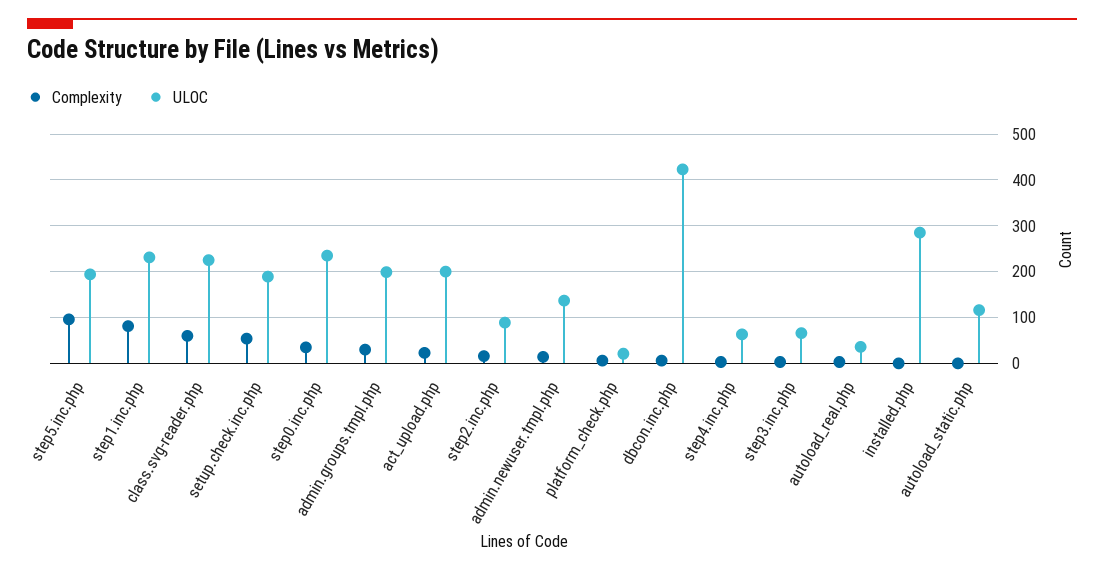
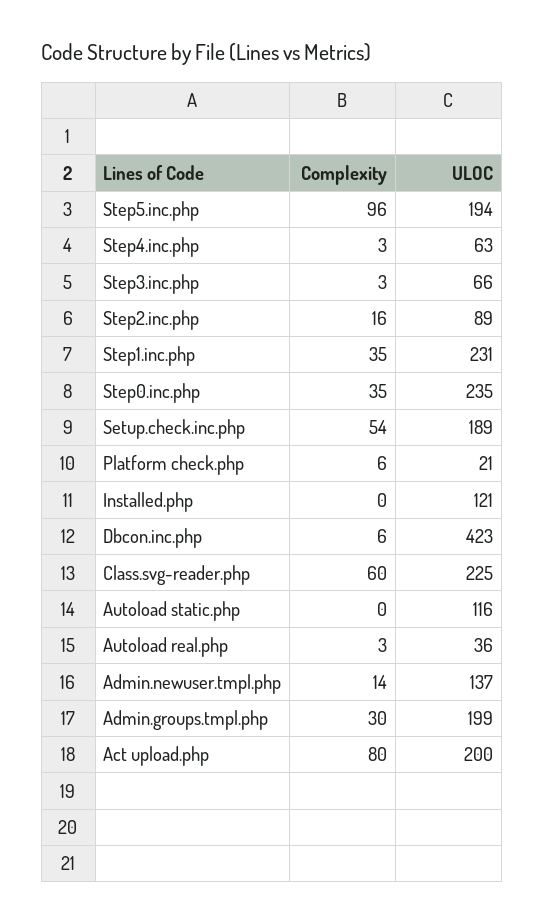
Complexity, step1.inc.php: 80 -> 35
Complexity, act_upload.php: 20 -> 80
ULOC, installed.php: 280 -> 121

